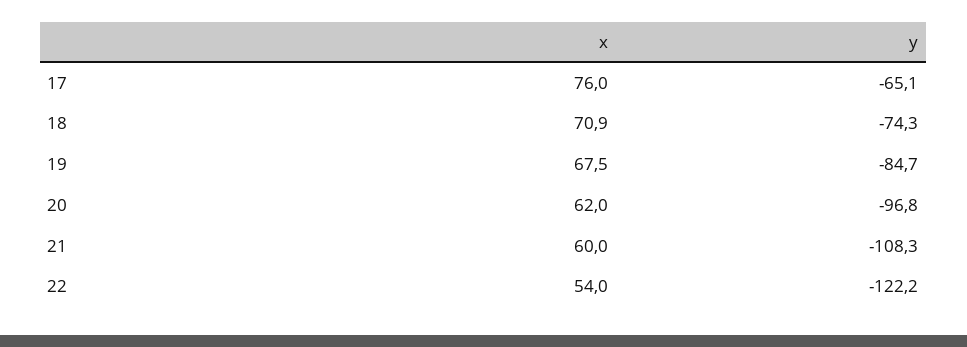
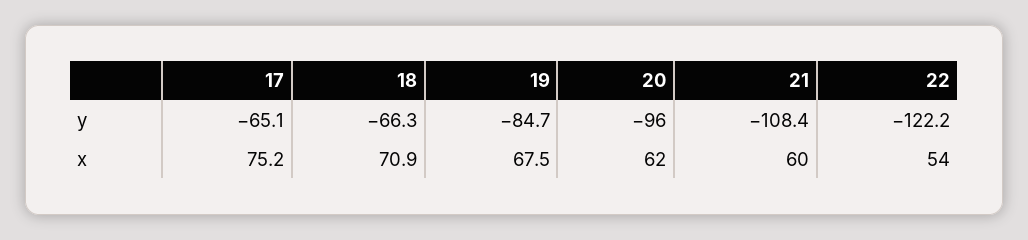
x, 17: 76 -> 75.2
y, 18: -74.3 -> -66.3
y, 20: -96.8 -> -96
y, 21: -108.3 -> -108.4

